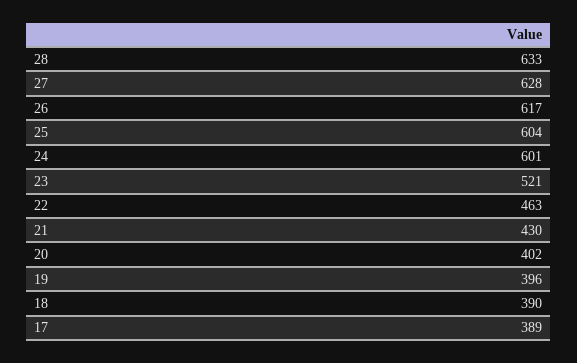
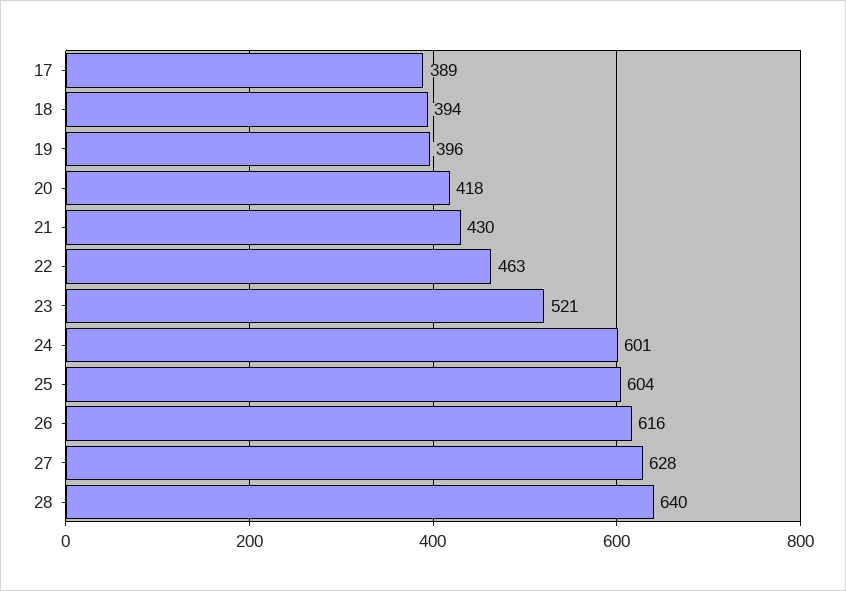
28: 633 -> 640
26: 617 -> 616
20: 402 -> 418
18: 390 -> 394

